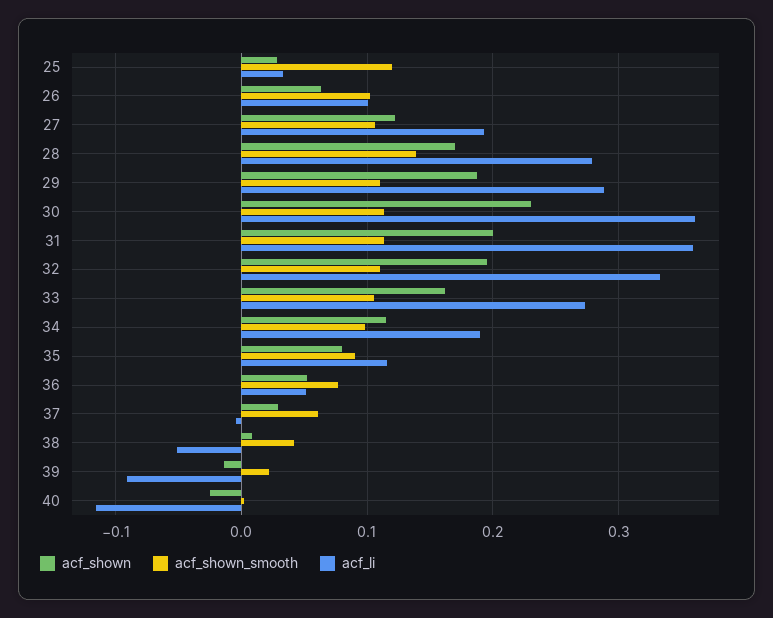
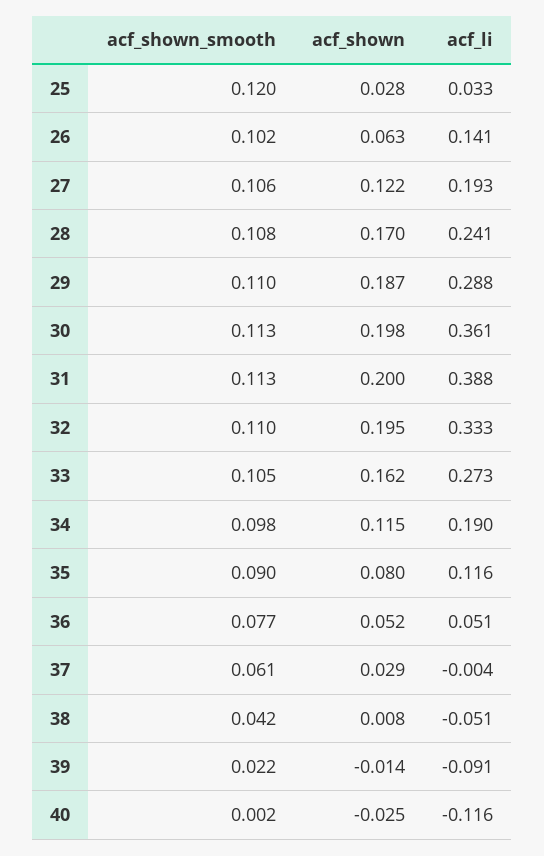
acf_li, 26: 0.1 -> 0.141
acf_shown_smooth, 28: 0.14 -> 0.108
acf_li, 28: 0.28 -> 0.241
acf_shown, 30: 0.23 -> 0.198
acf_li, 31: 0.36 -> 0.388

